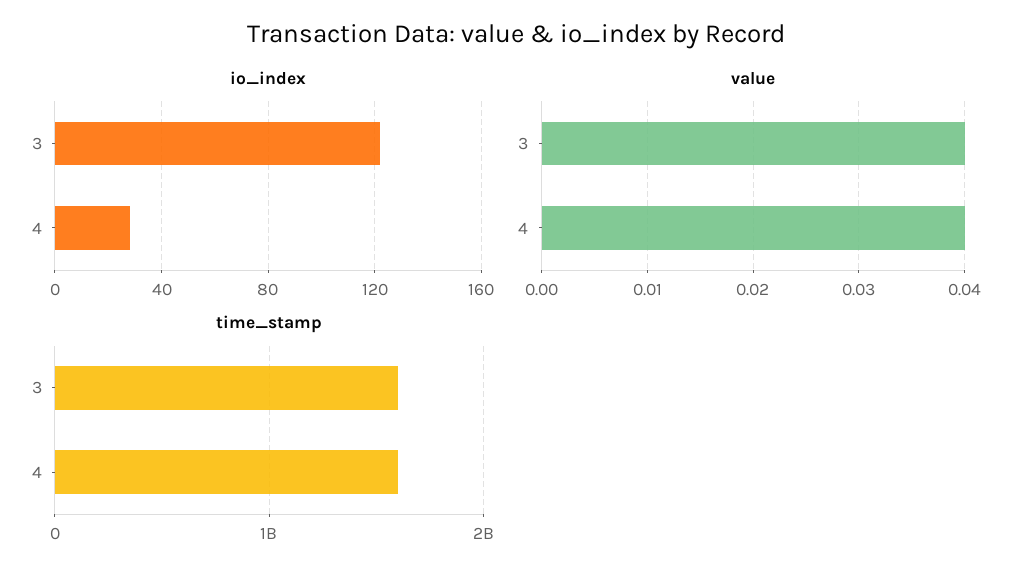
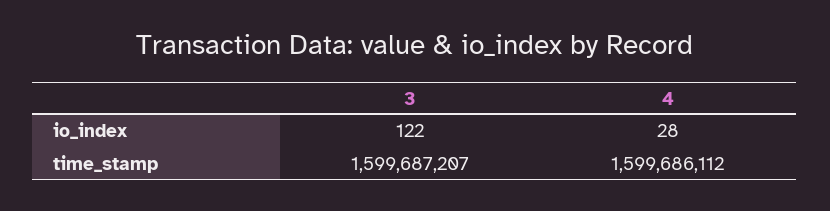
value, 3: 0.04 -> none
value, 4: 0.04 -> none

